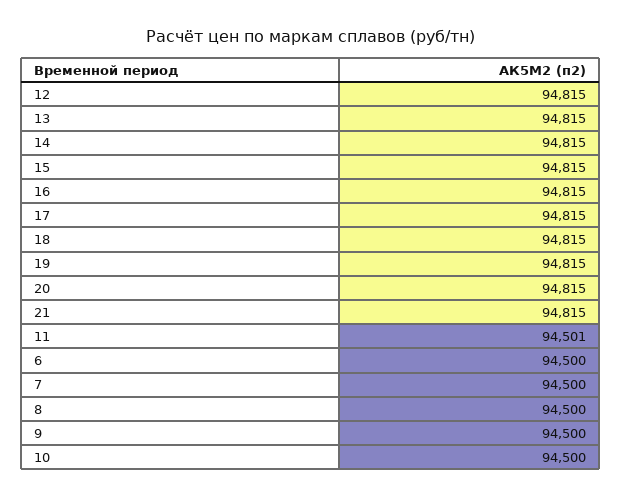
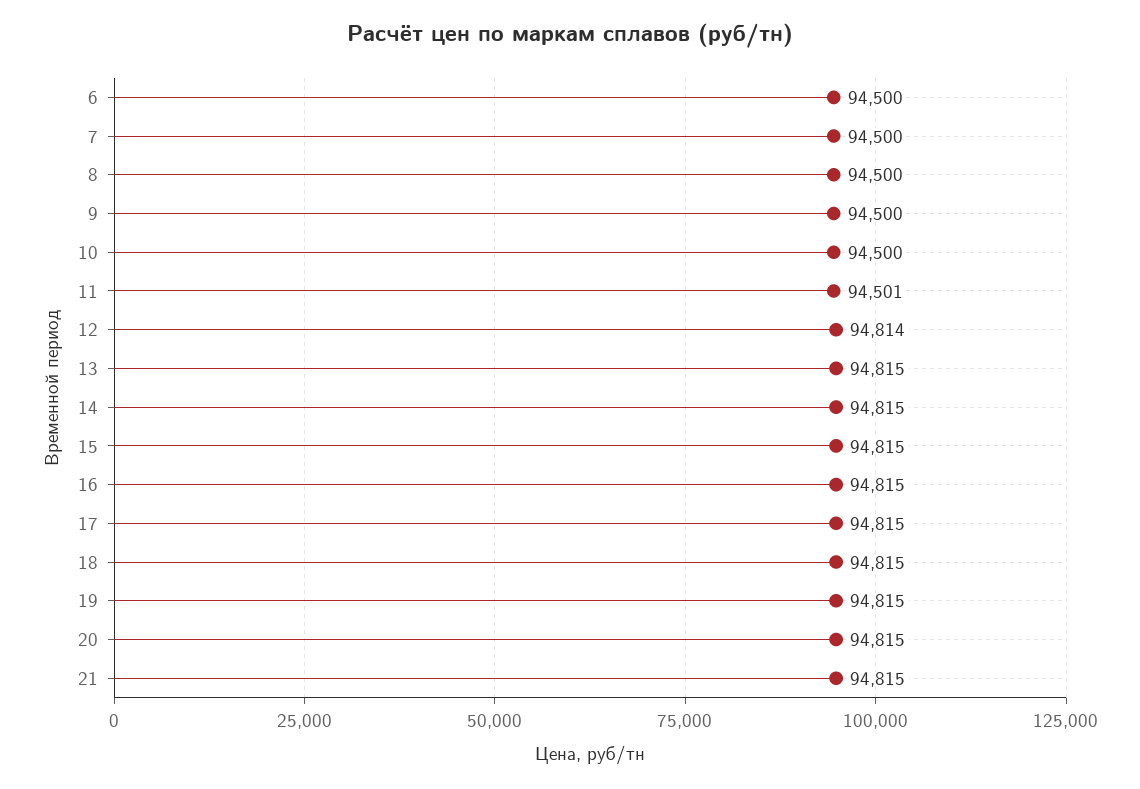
12: 94815 -> 94814

